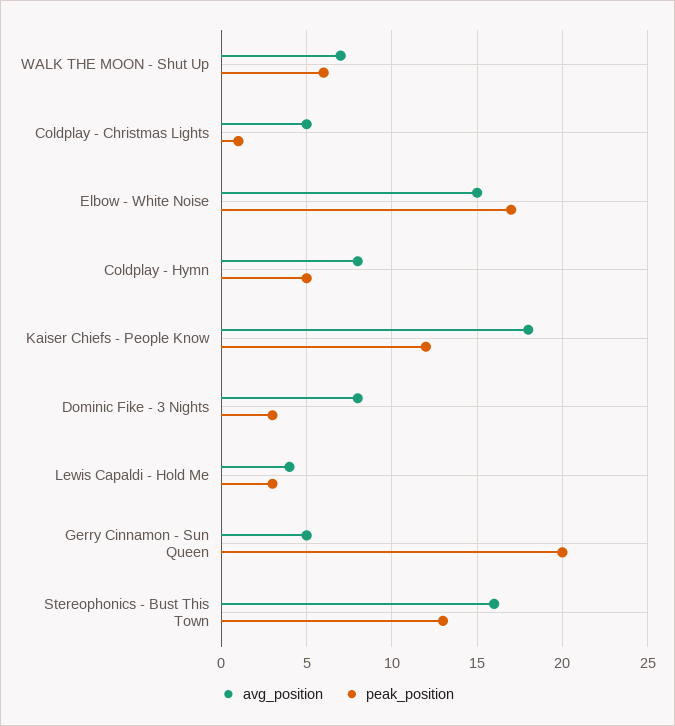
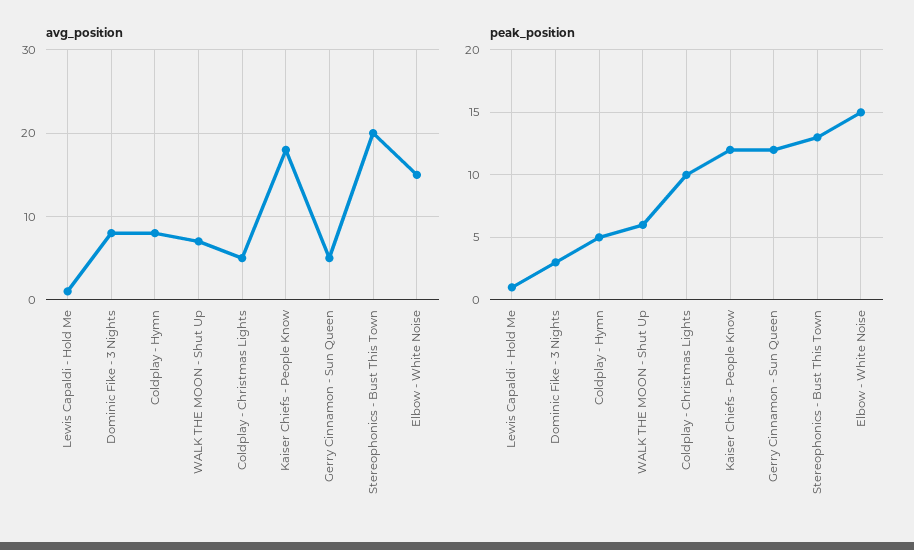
peak_position, Coldplay - Christmas Lights: 1 -> 10
peak_position, Elbow - White Noise: 17 -> 15
avg_position, Lewis Capaldi - Hold Me: 4 -> 1
peak_position, Lewis Capaldi - Hold Me: 3 -> 1
peak_position, Gerry Cinnamon - Sun Queen: 20 -> 12
avg_position, Stereophonics - Bust This Town: 16 -> 20

